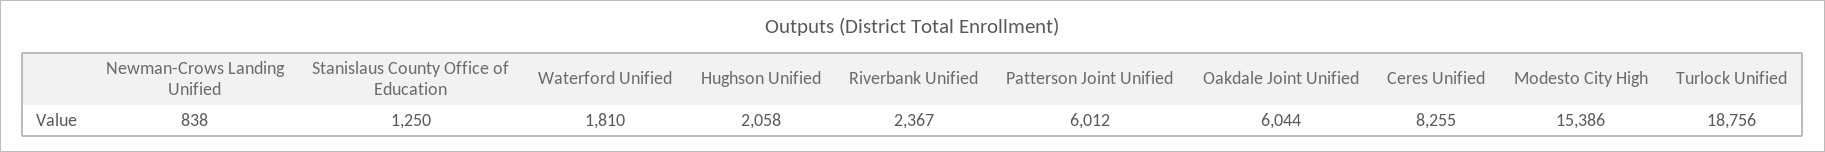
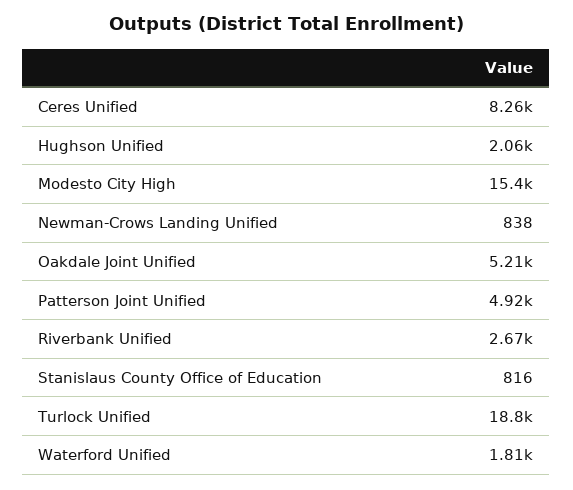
Stanislaus County Office of Education: 1250 -> 816
Riverbank Unified: 2367 -> 2670
Patterson Joint Unified: 6012 -> 4920
Oakdale Joint Unified: 6044 -> 5210

